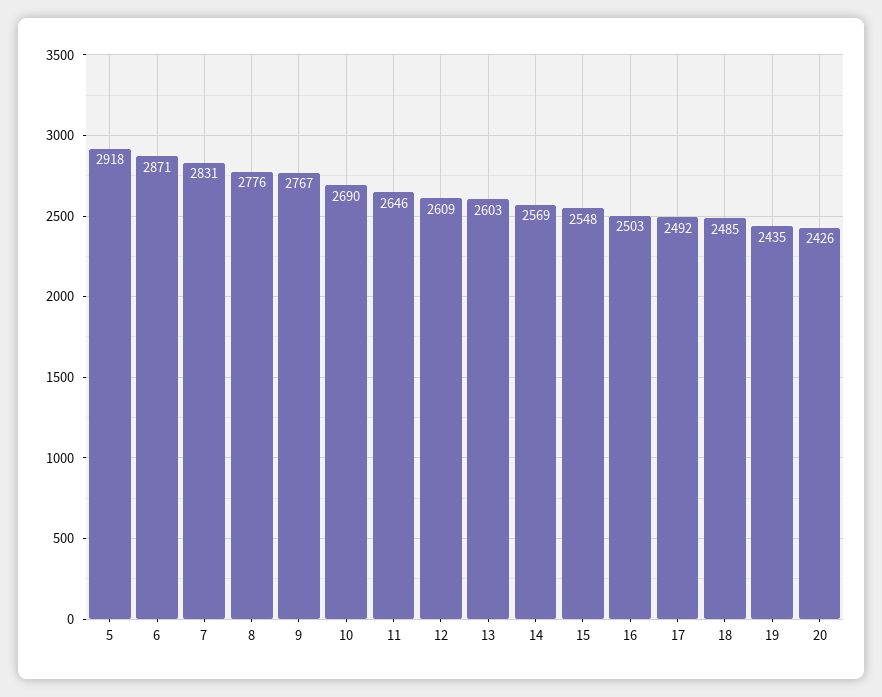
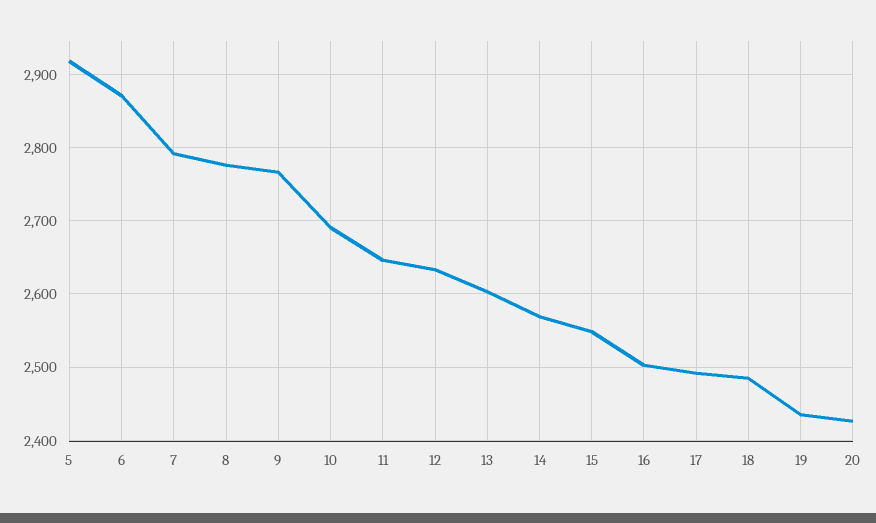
7: 2831 -> 2790
12: 2609 -> 2630

